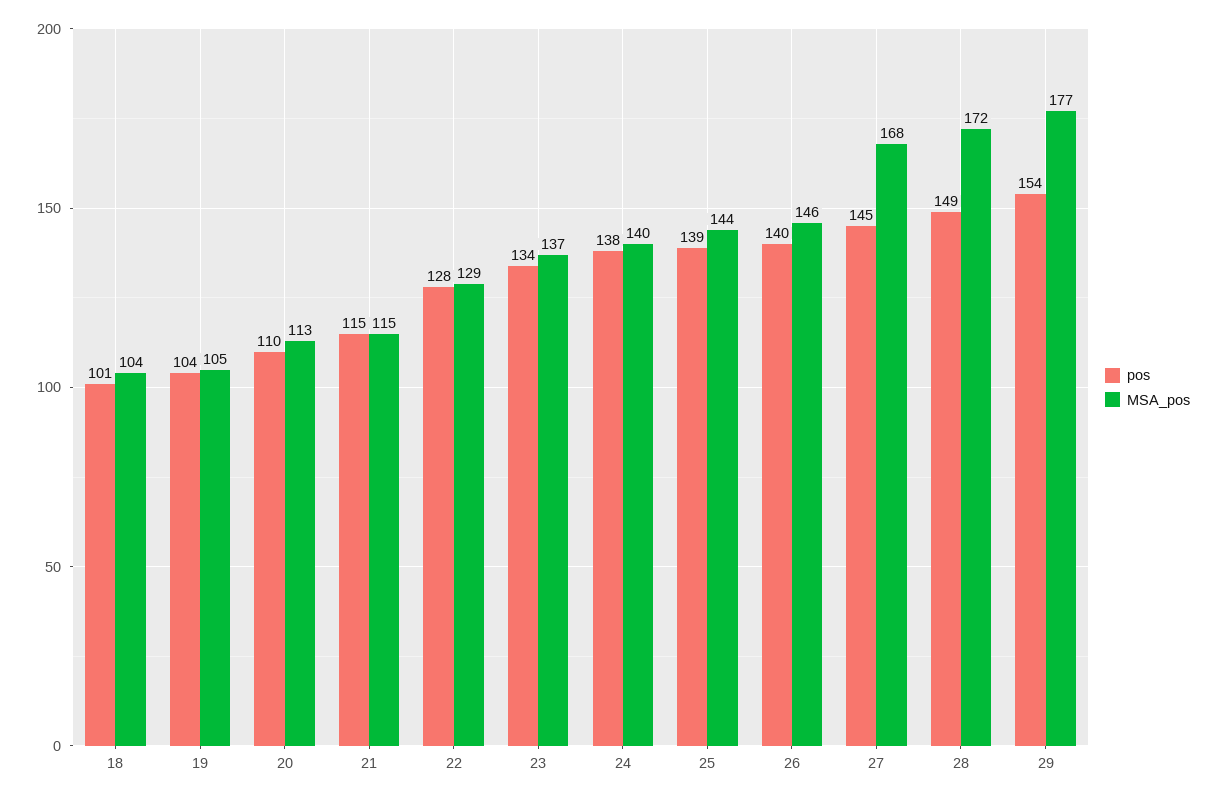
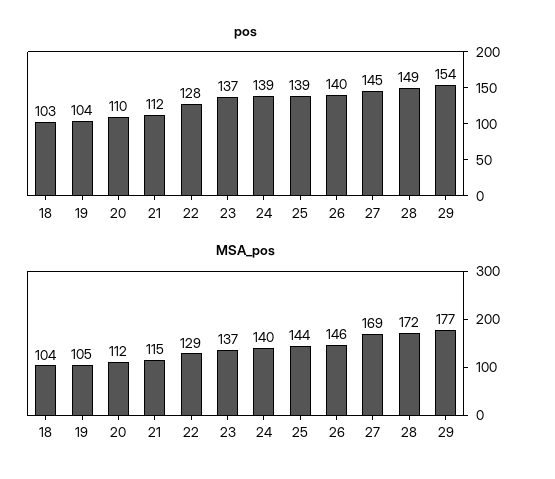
pos, 18: 101 -> 103
MSA_pos, 20: 113 -> 112
pos, 21: 115 -> 112
pos, 23: 134 -> 137
pos, 24: 138 -> 139
MSA_pos, 27: 168 -> 169

